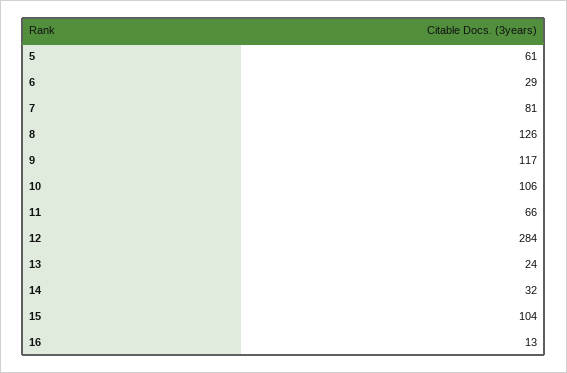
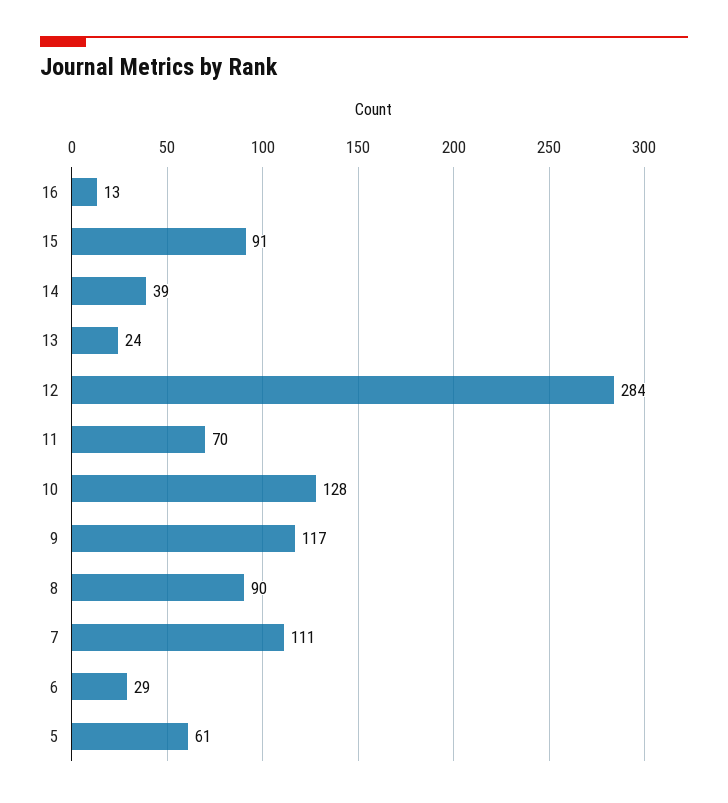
7: 81 -> 111
8: 126 -> 90
10: 106 -> 128
11: 66 -> 70
14: 32 -> 39
15: 104 -> 91

